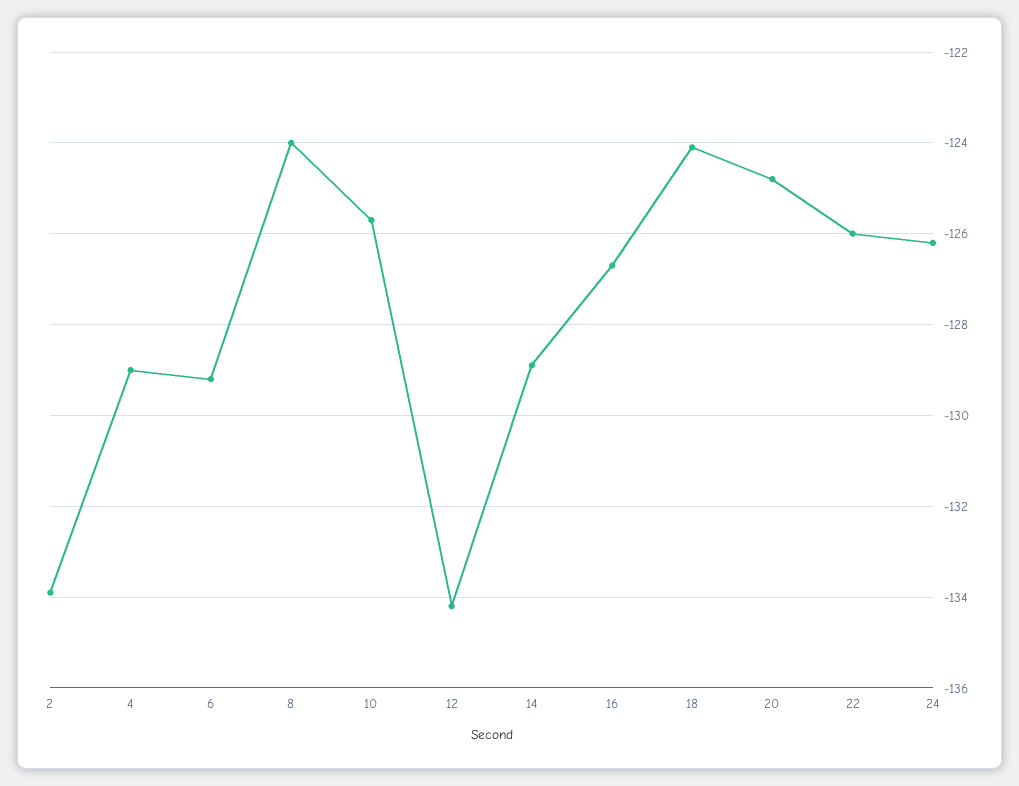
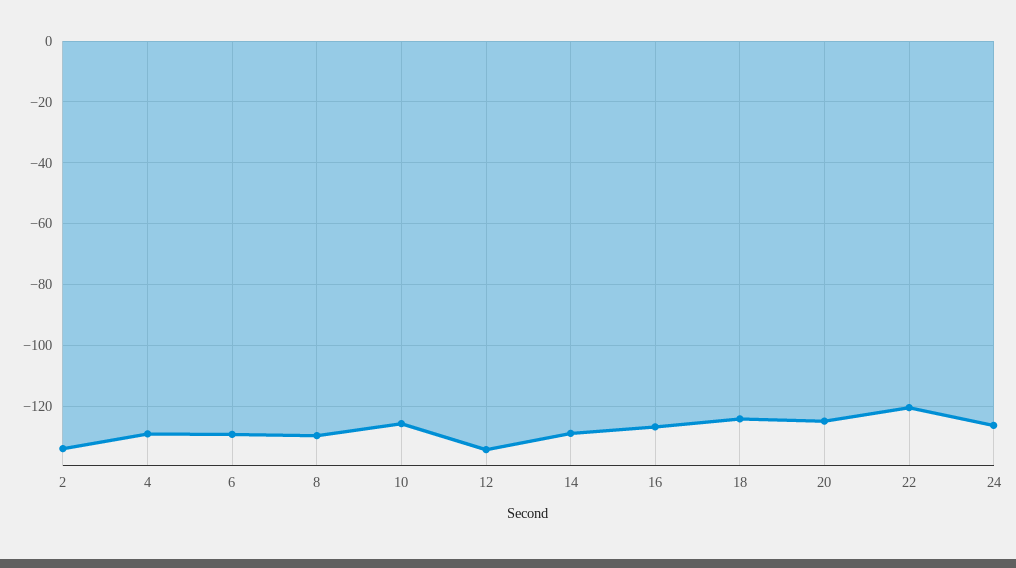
8: -124 -> -130
22: -126 -> -120

